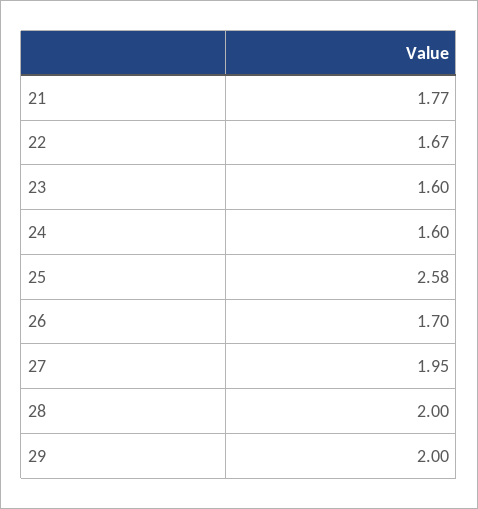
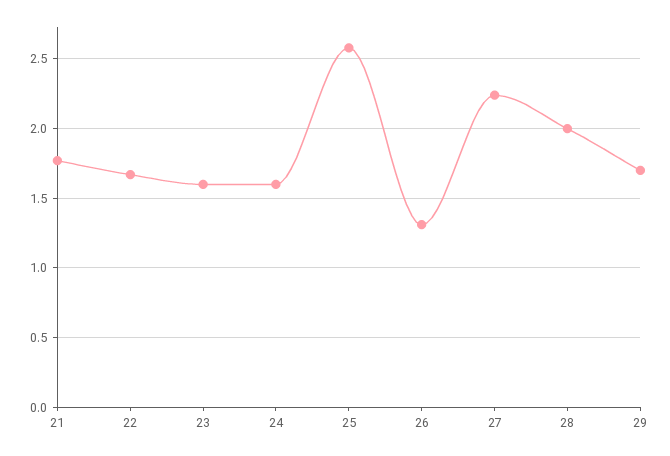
26: 1.7 -> 1.3
27: 1.95 -> 2.25
29: 2 -> 1.7

